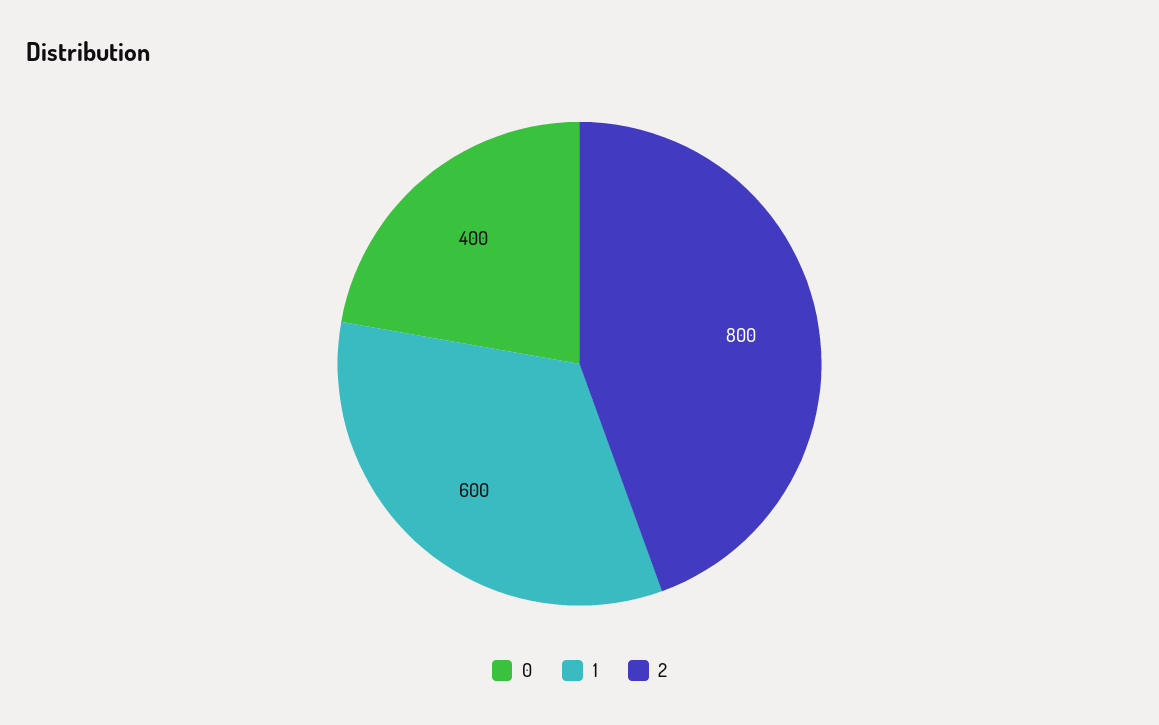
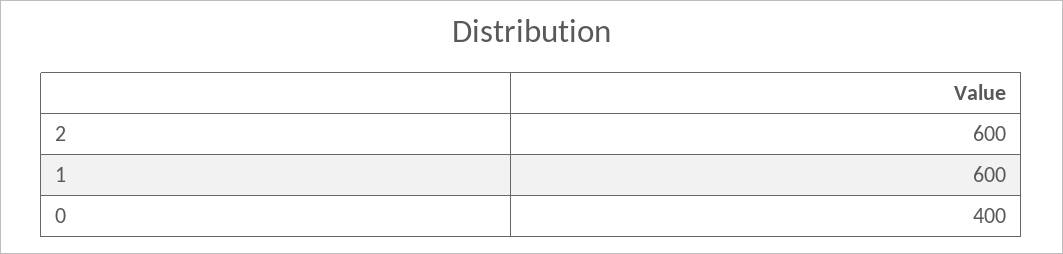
2: 800 -> 600

